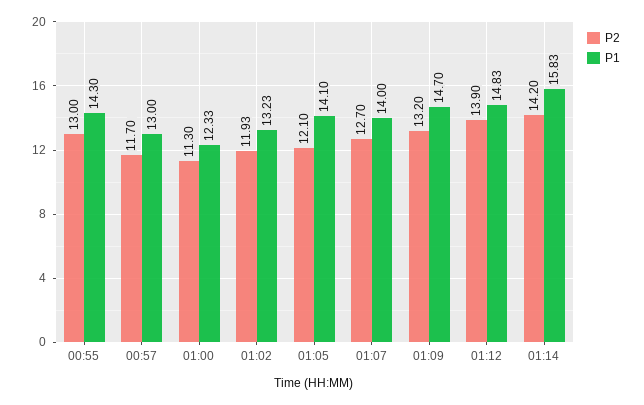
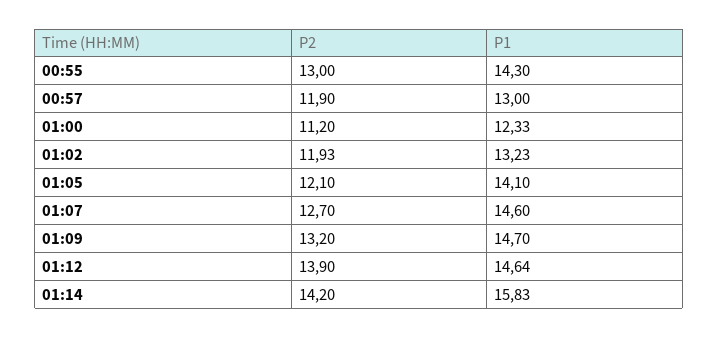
P2, 00:57: 11.7 -> 11.9
P2, 01:00: 11.3 -> 11.2
P1, 01:07: 14 -> 14.6
P1, 01:12: 14.83 -> 14.64

